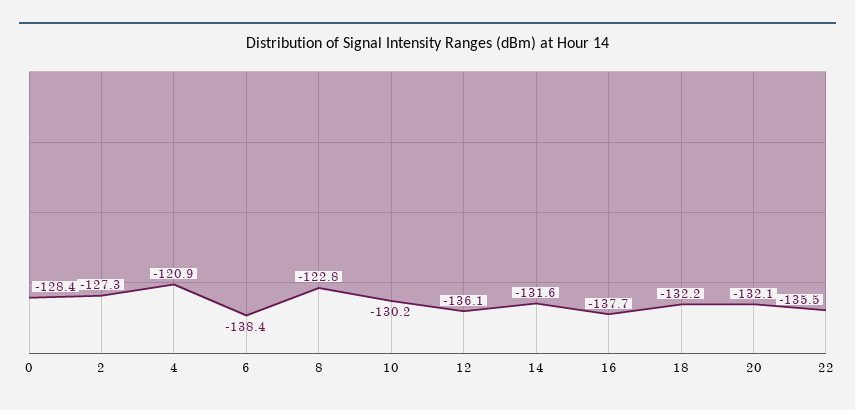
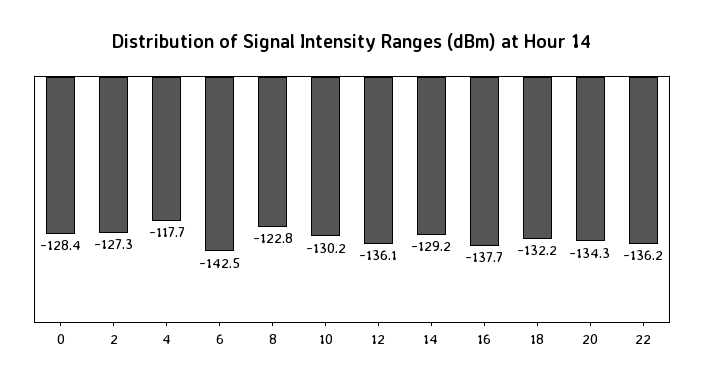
4: -120.9 -> -117.7
6: -138.4 -> -142.5
14: -131.6 -> -129.2
20: -132.1 -> -134.3
22: -135.5 -> -136.2

